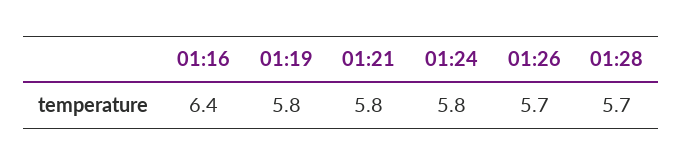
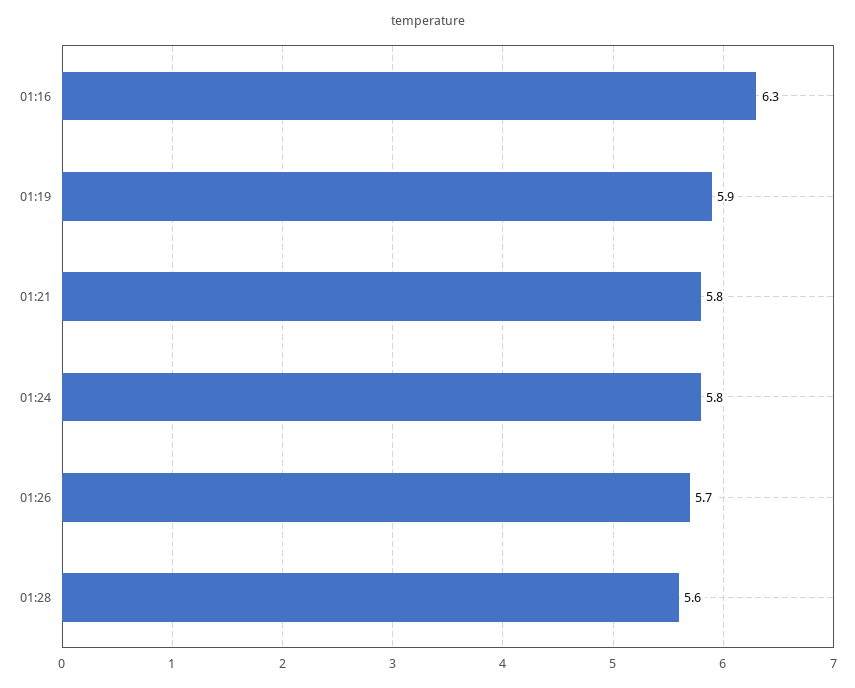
01:16: 6.4 -> 6.3
01:19: 5.8 -> 5.9
01:28: 5.7 -> 5.6

